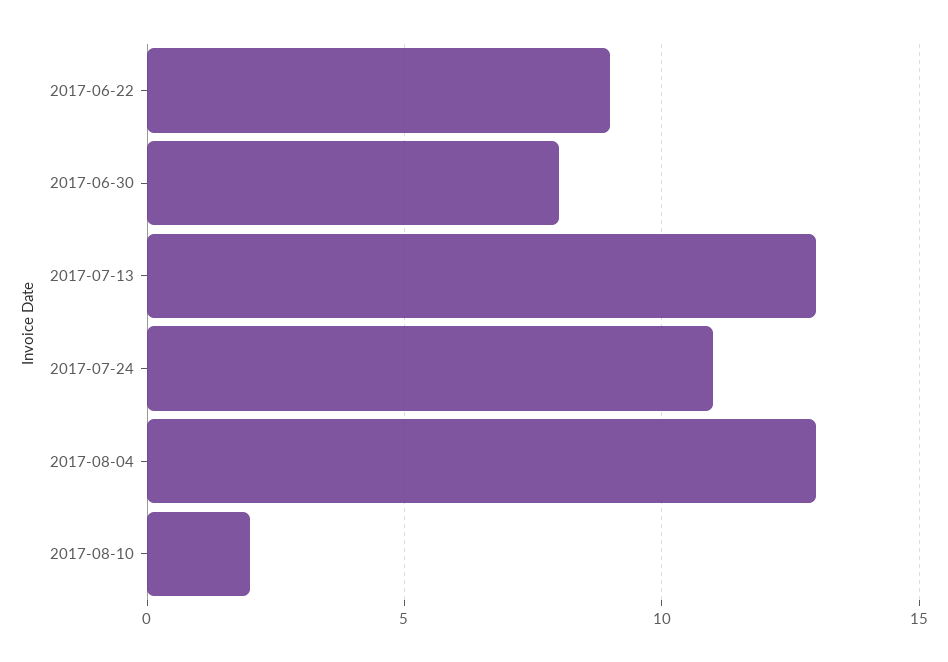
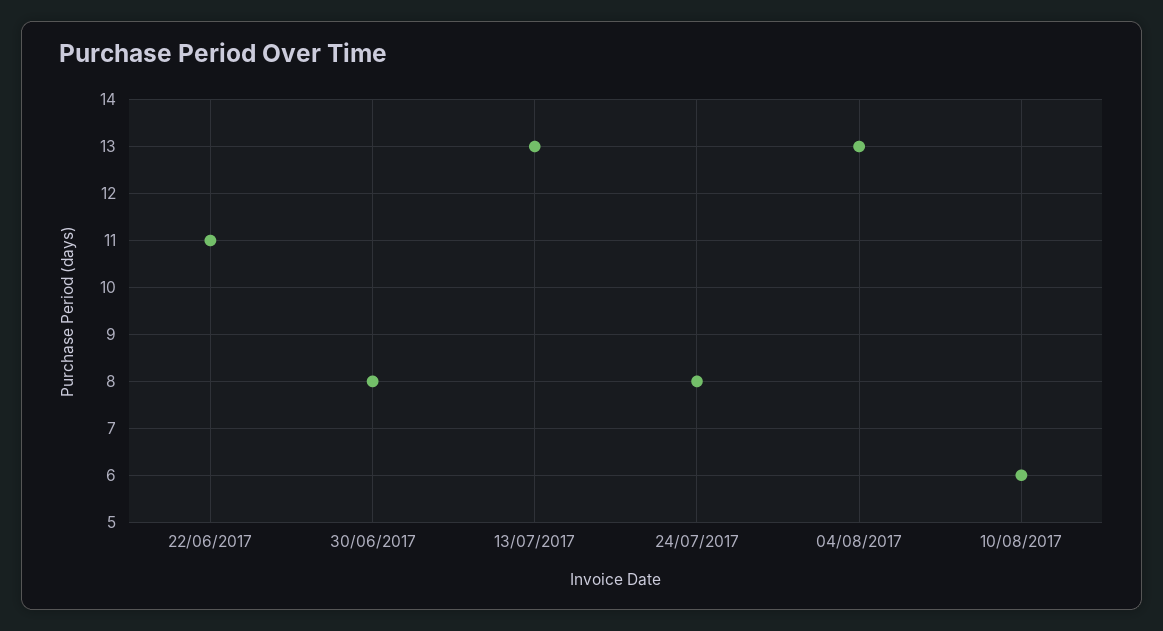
2017-06-22: 9 -> 11
2017-07-24: 11 -> 8
2017-08-10: 2 -> 6

